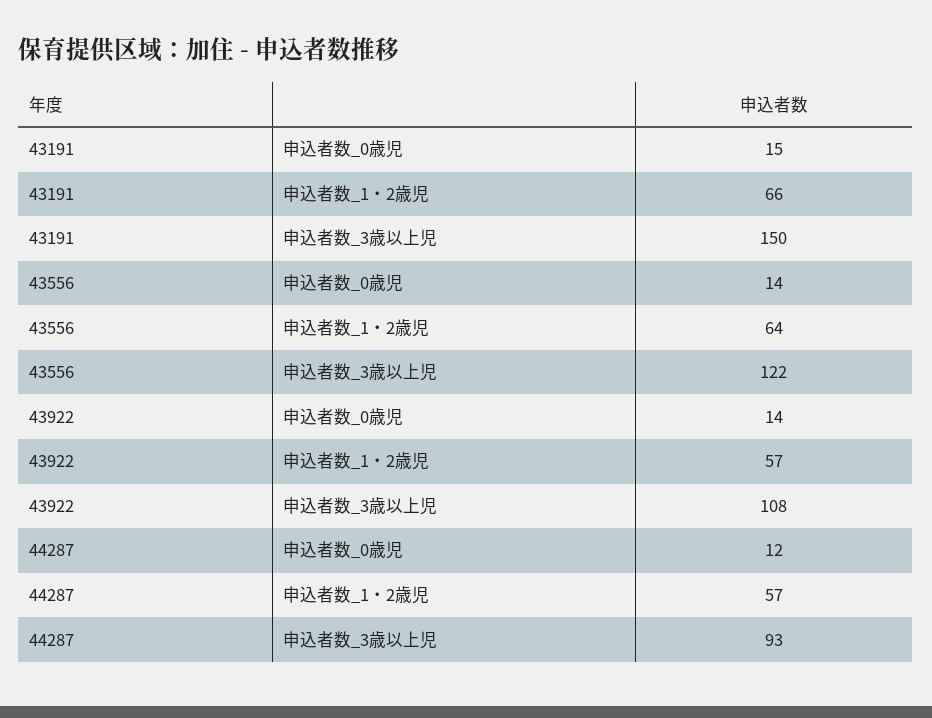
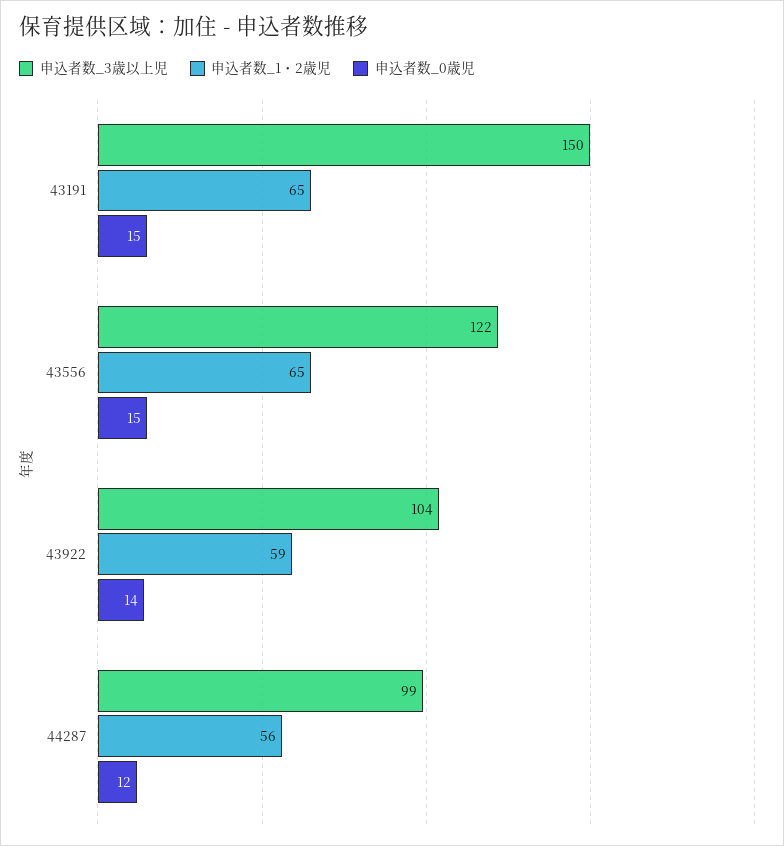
申込者数_1・2歳児, 43191: 66 -> 65
申込者数_0歳児, 43556: 14 -> 15
申込者数_1・2歳児, 43556: 64 -> 65
申込者数_1・2歳児, 43922: 57 -> 59
申込者数_3歳以上児, 43922: 108 -> 104
申込者数_1・2歳児, 44287: 57 -> 56
申込者数_3歳以上児, 44287: 93 -> 99

